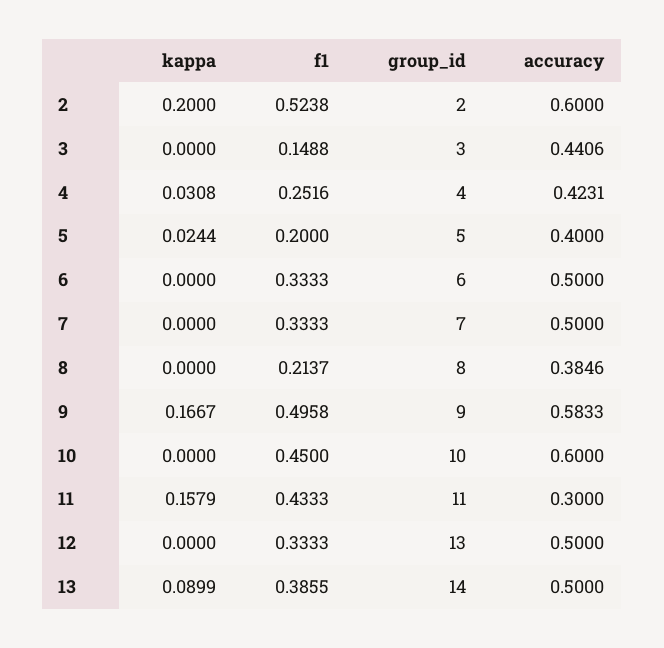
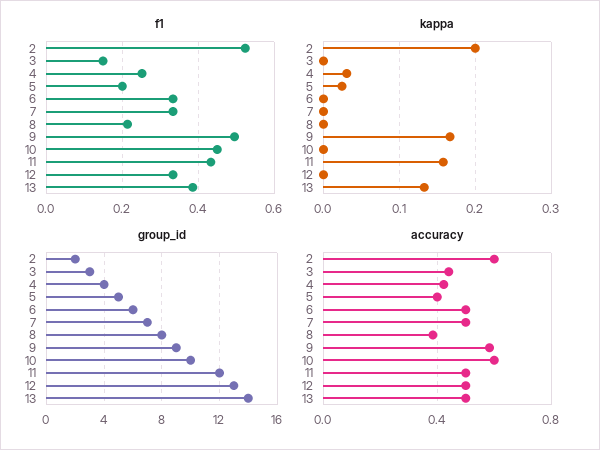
group_id, 11: 11 -> 12
accuracy, 11: 0.3 -> 0.5
kappa, 13: 0.0899 -> 0.13

